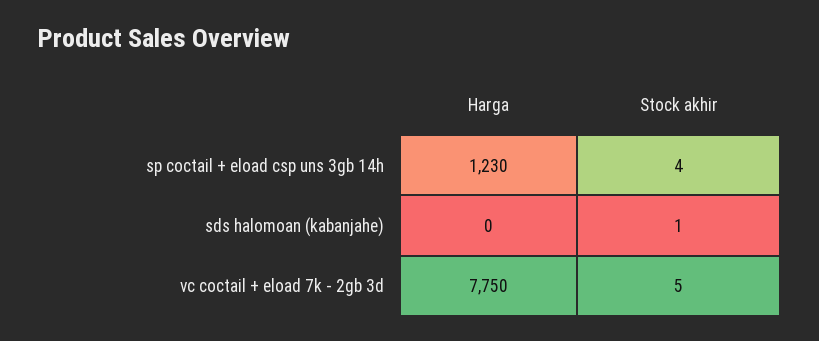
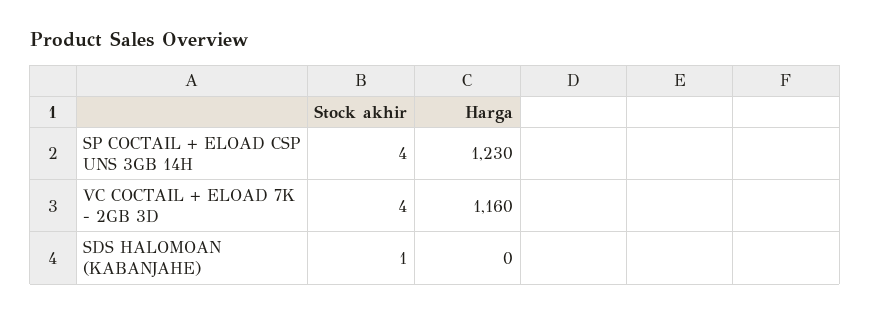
Harga, vc coctail + eload 7k - 2gb 3d: 7750 -> 1160
Stock akhir, vc coctail + eload 7k - 2gb 3d: 5 -> 4

